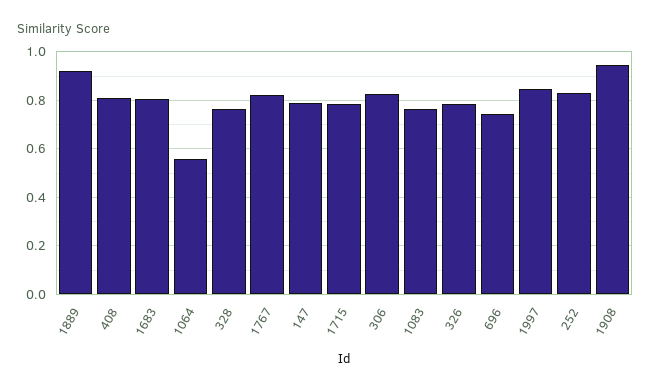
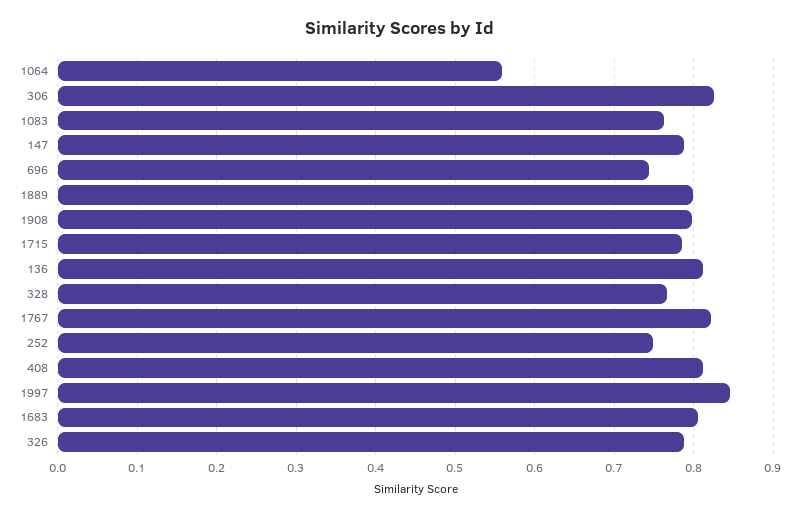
1889: 0.925 -> 0.8
252: 0.825 -> 0.75
1908: 0.95 -> 0.8
136: none -> 0.81

